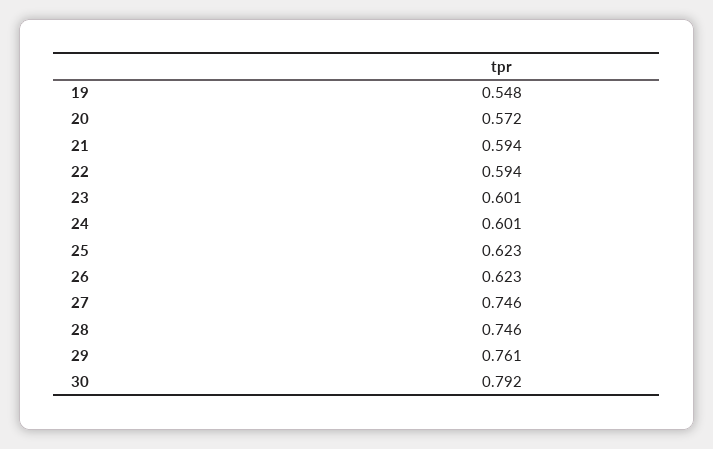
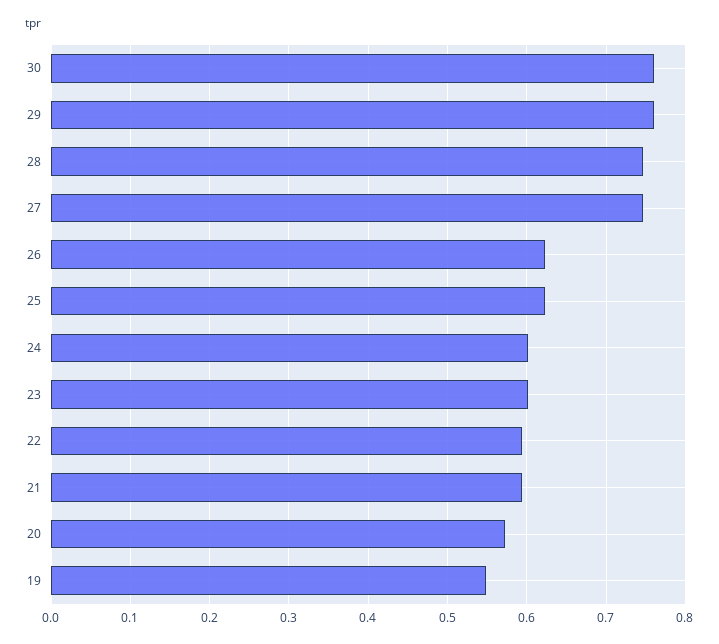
30: 0.792 -> 0.76

